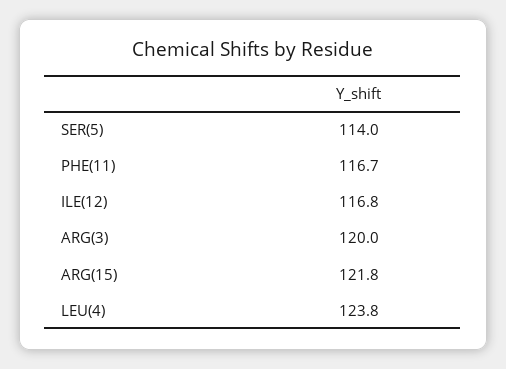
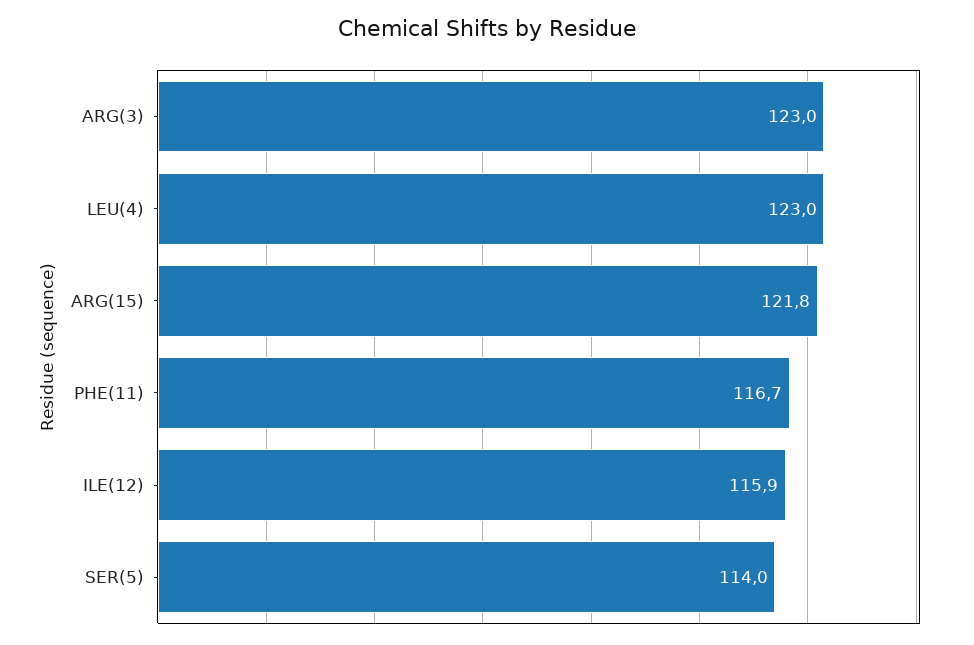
ILE(12): 116.8 -> 115.9
ARG(3): 120 -> 123
LEU(4): 123.8 -> 123

